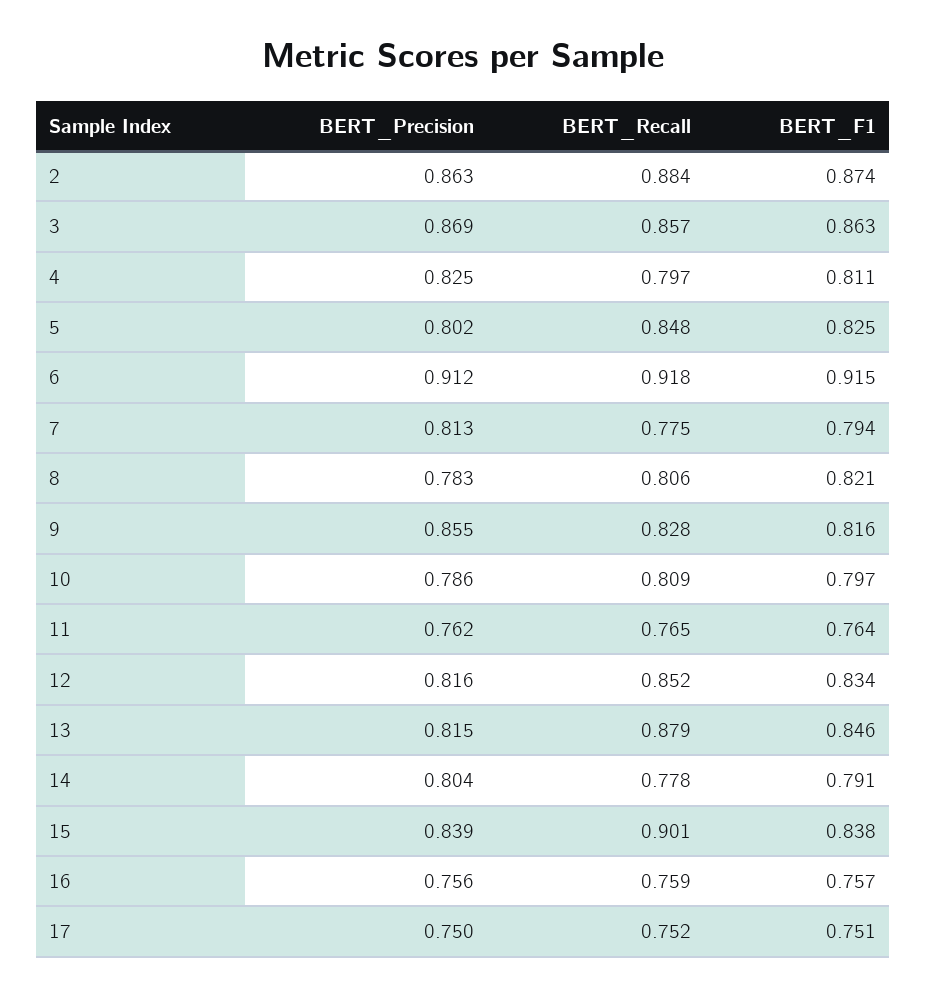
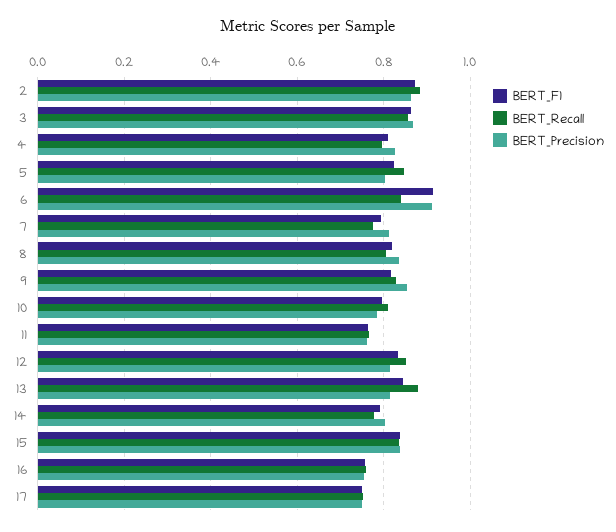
BERT_Recall, 6: 0.918 -> 0.84
BERT_Precision, 8: 0.783 -> 0.84
BERT_Recall, 15: 0.901 -> 0.84

